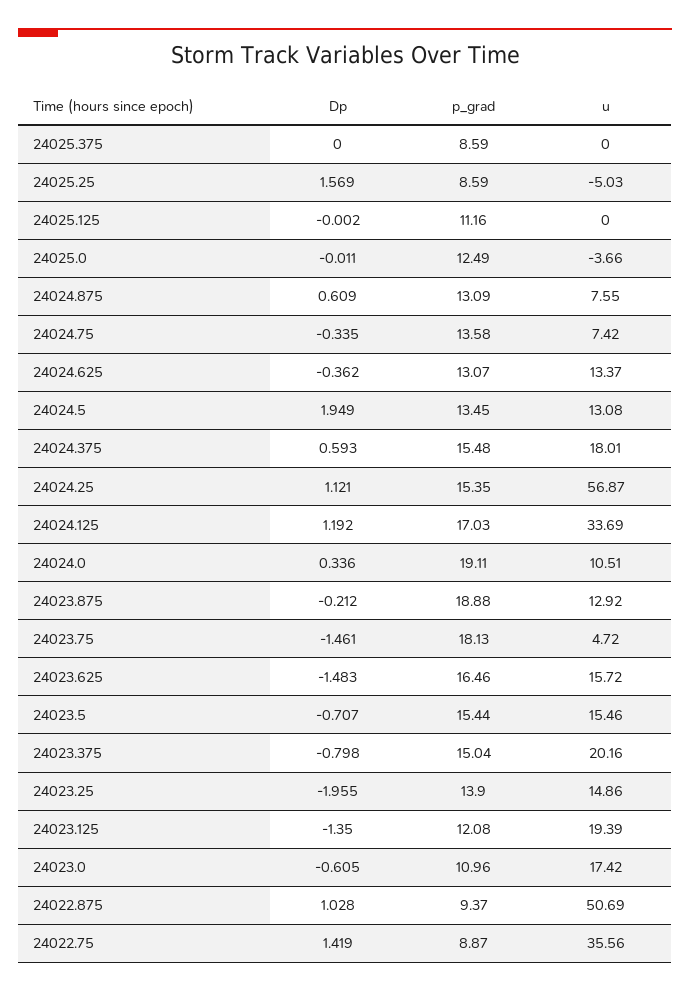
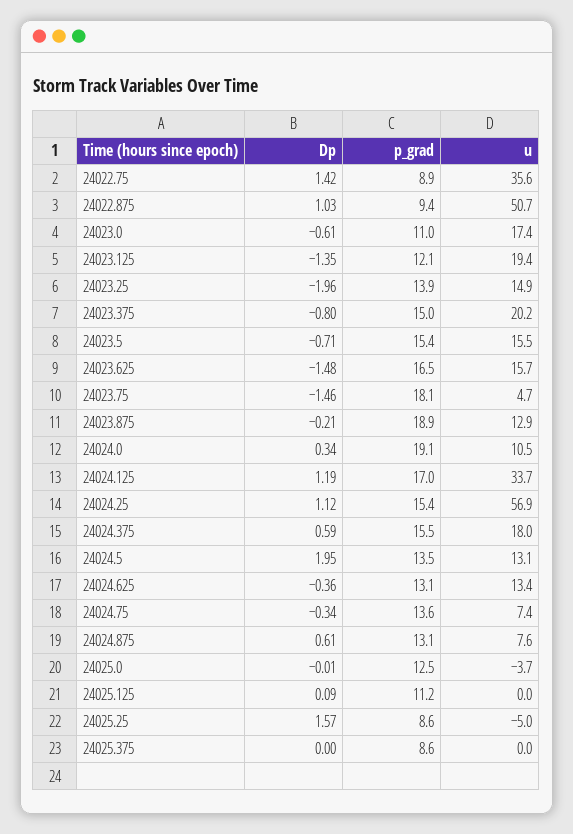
Dp, 24025.125: -0.002 -> 0.09

